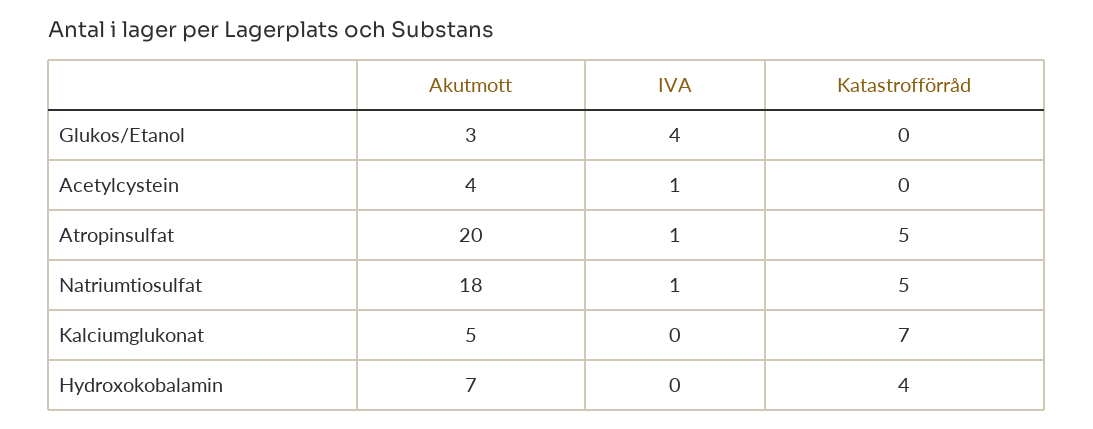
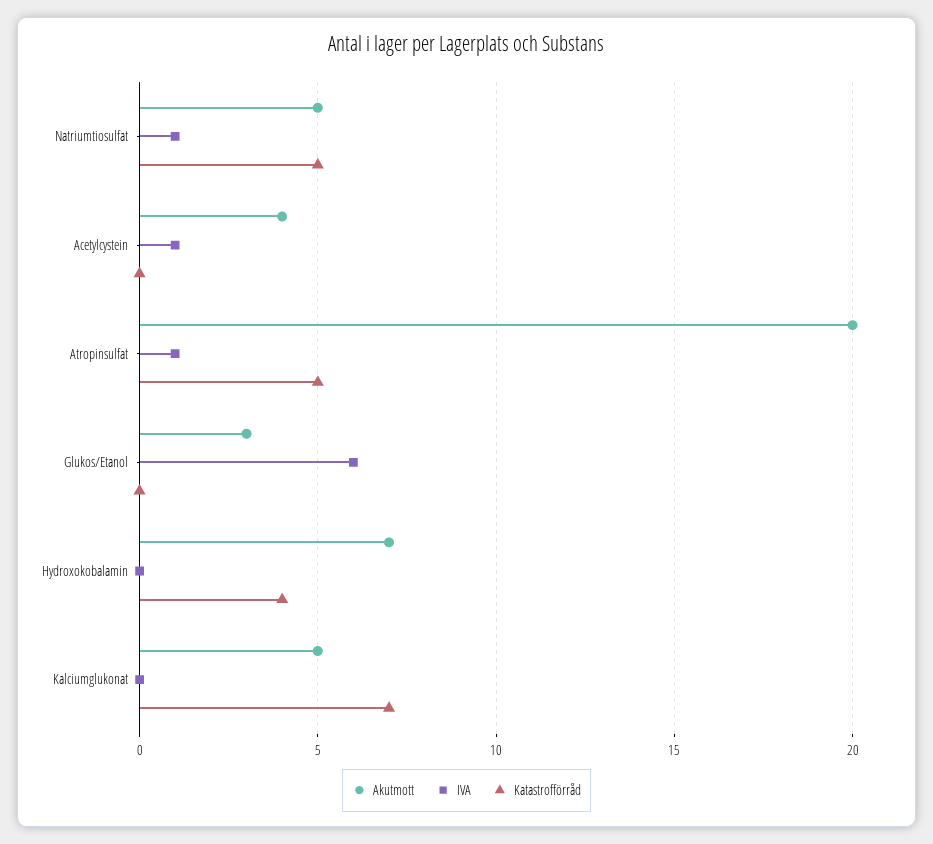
IVA, Glukos/Etanol: 4 -> 6
Akutmott, Natriumtiosulfat: 18 -> 5

